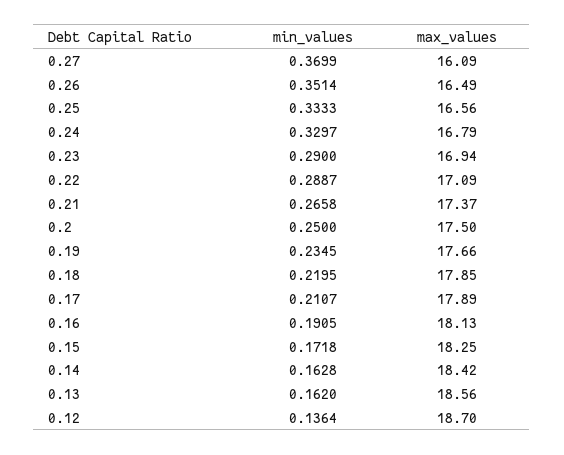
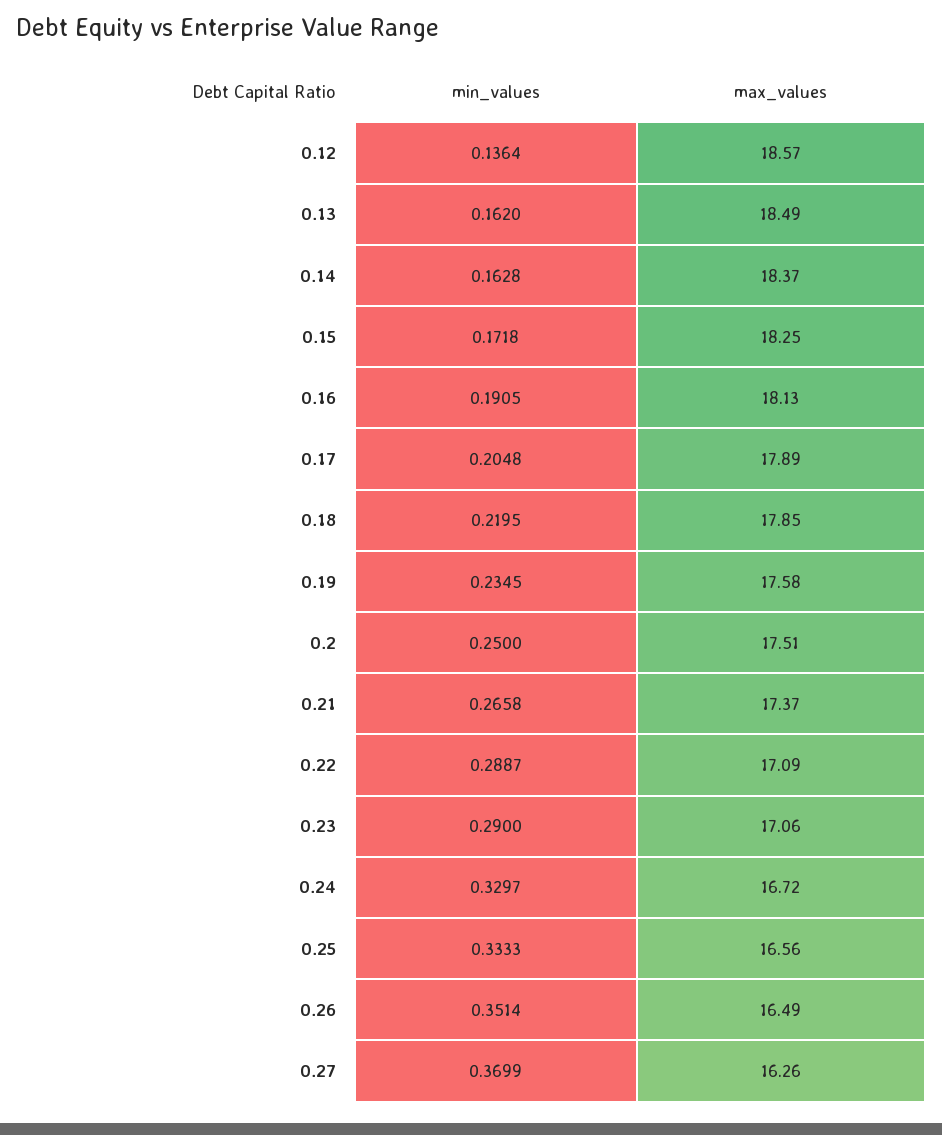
max_values, 0.27: 16.09 -> 16.26
max_values, 0.24: 16.79 -> 16.72
max_values, 0.23: 16.94 -> 17.06
max_values, 0.2: 17.5 -> 17.51
max_values, 0.19: 17.66 -> 17.58
min_values, 0.17: 0.2107 -> 0.2048
max_values, 0.14: 18.42 -> 18.37
max_values, 0.13: 18.56 -> 18.49
max_values, 0.12: 18.7 -> 18.57

